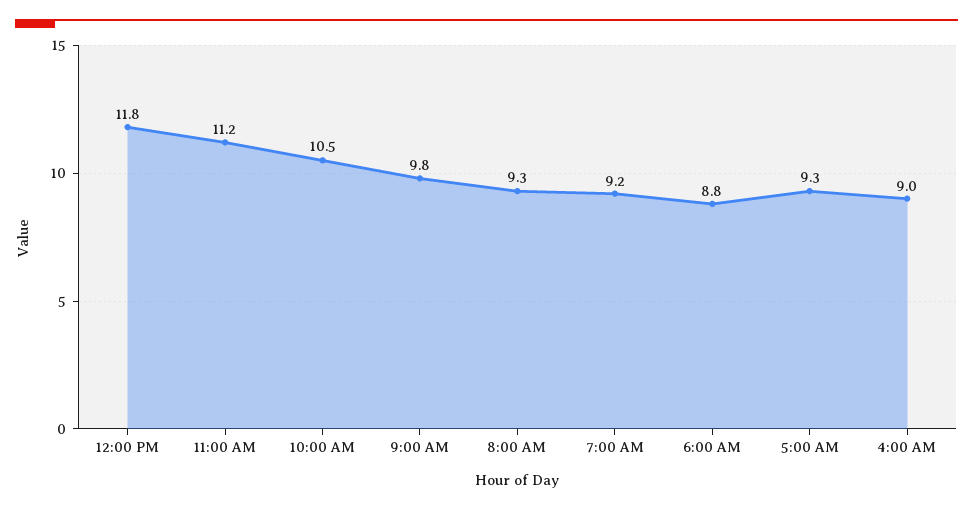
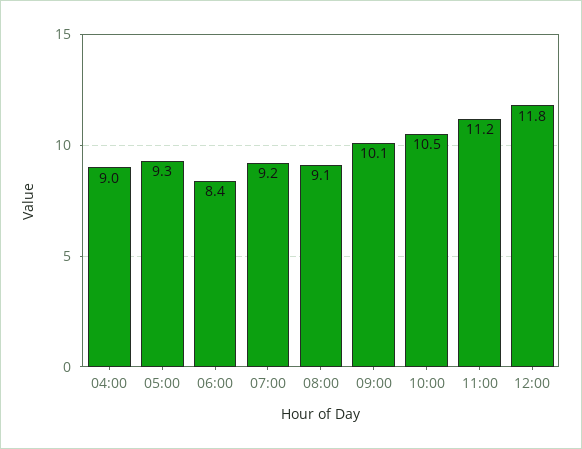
9:00 AM: 9.8 -> 10.1
8:00 AM: 9.3 -> 9.1
6:00 AM: 8.8 -> 8.4

